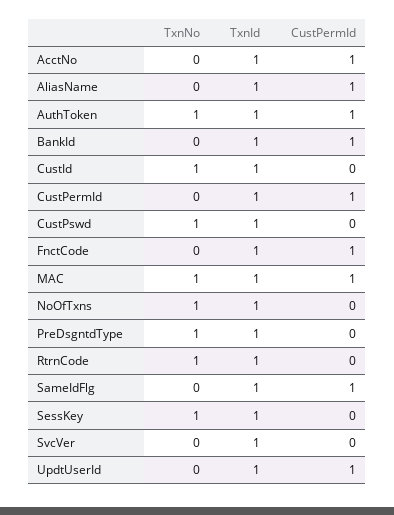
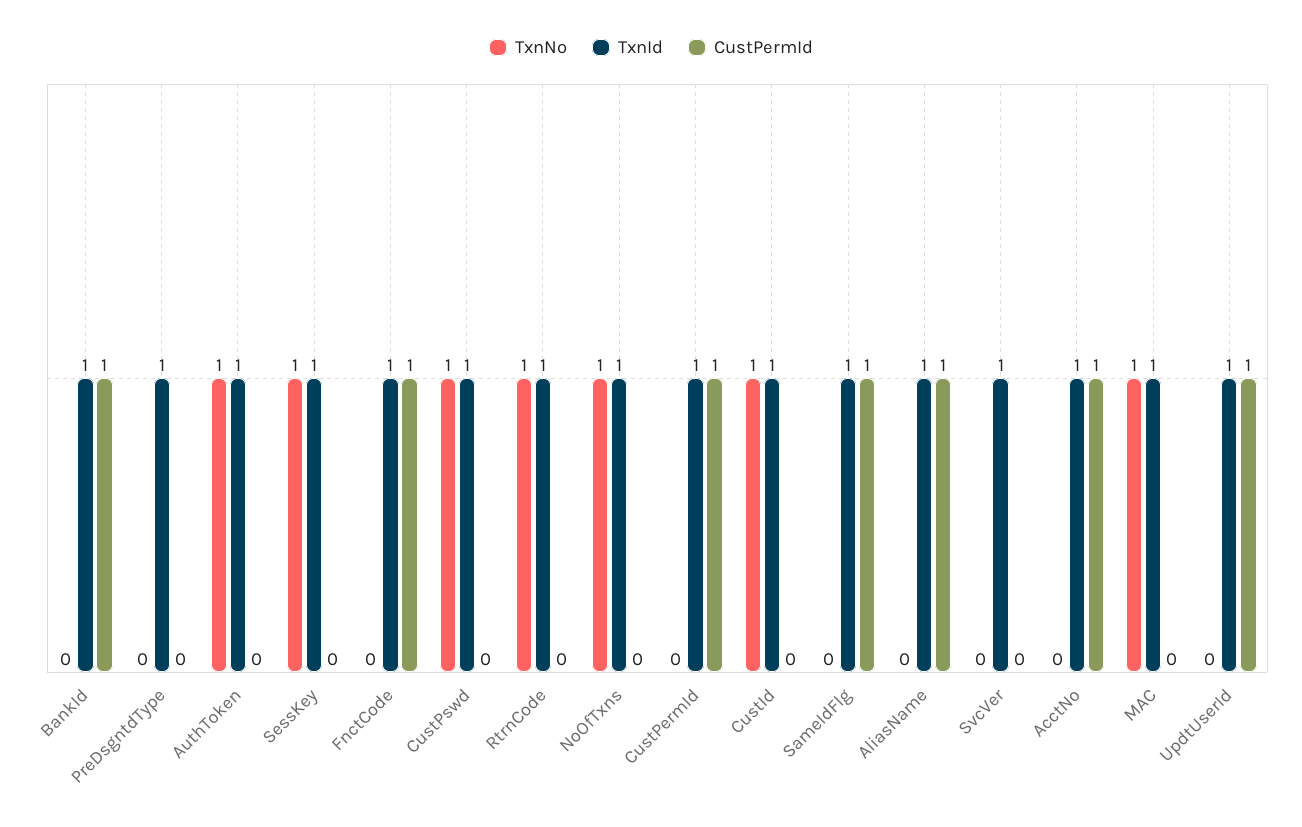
CustPermId, AuthToken: 1 -> 0
CustPermId, MAC: 1 -> 0
TxnNo, PreDsgntdType: 1 -> 0

